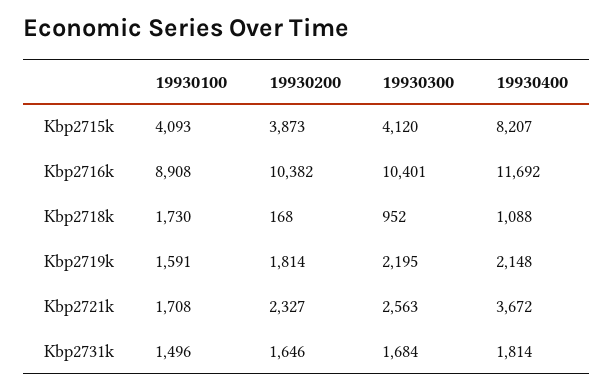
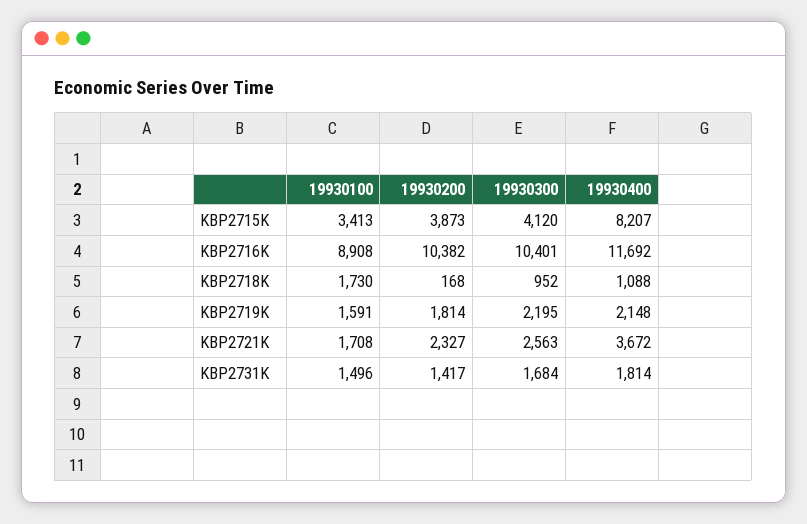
19930100, Kbp2715k: 4093 -> 3413
19930200, Kbp2731k: 1646 -> 1417

